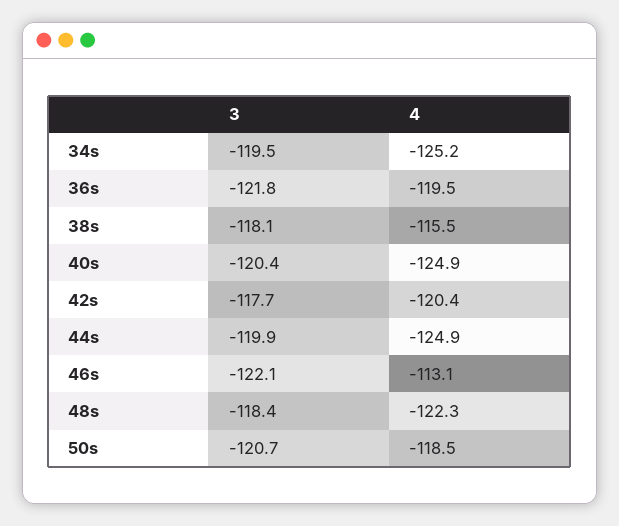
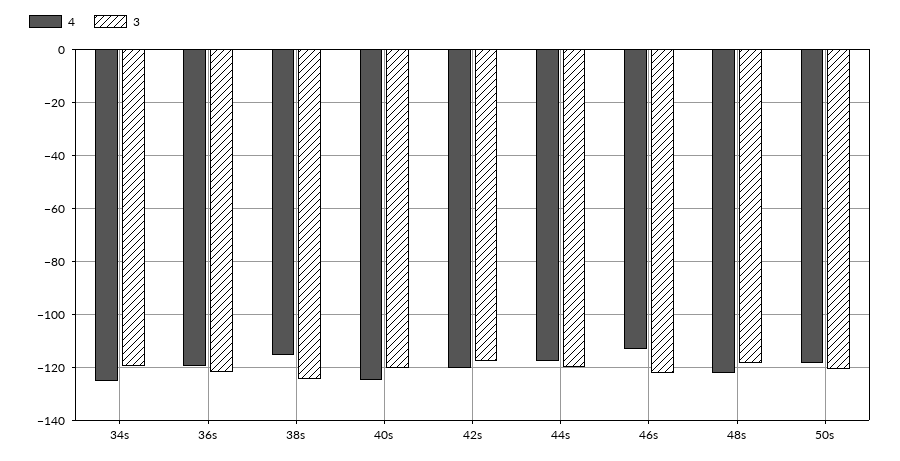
3, 38s: -118.1 -> -125
4, 44s: -124.9 -> -117.5

